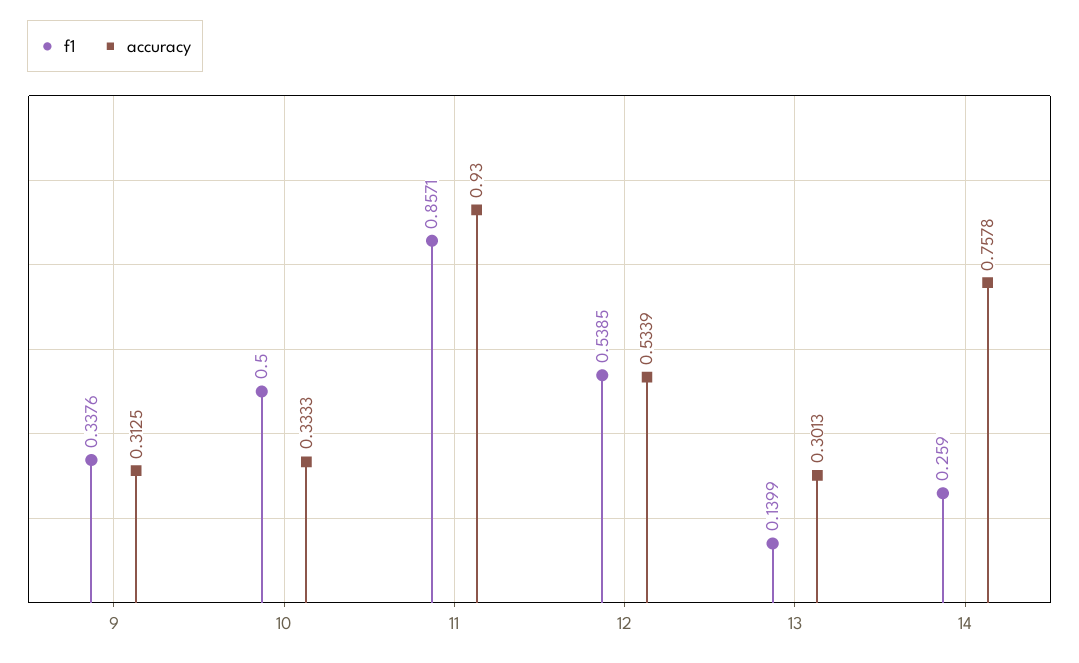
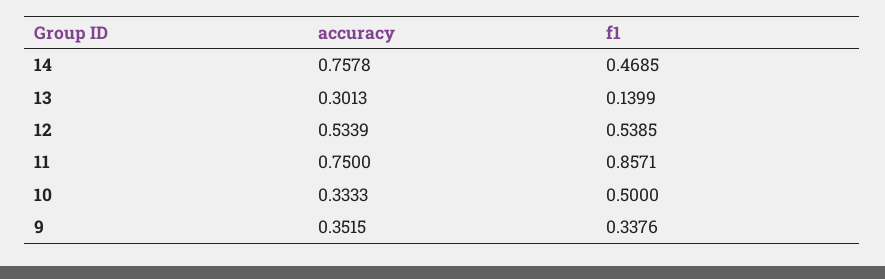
accuracy, 9: 0.3125 -> 0.3515
accuracy, 11: 0.93 -> 0.75
f1, 14: 0.259 -> 0.4685

